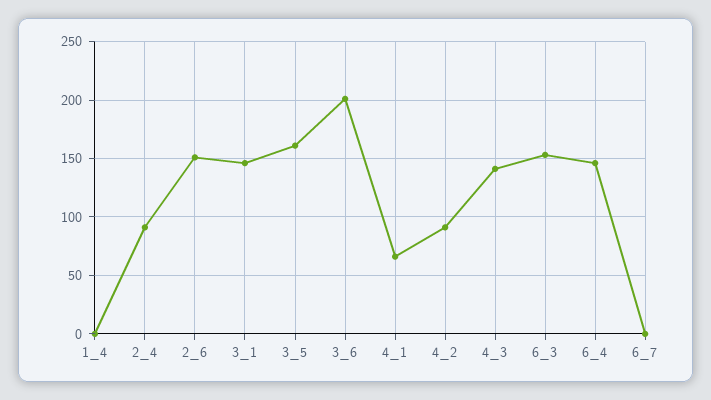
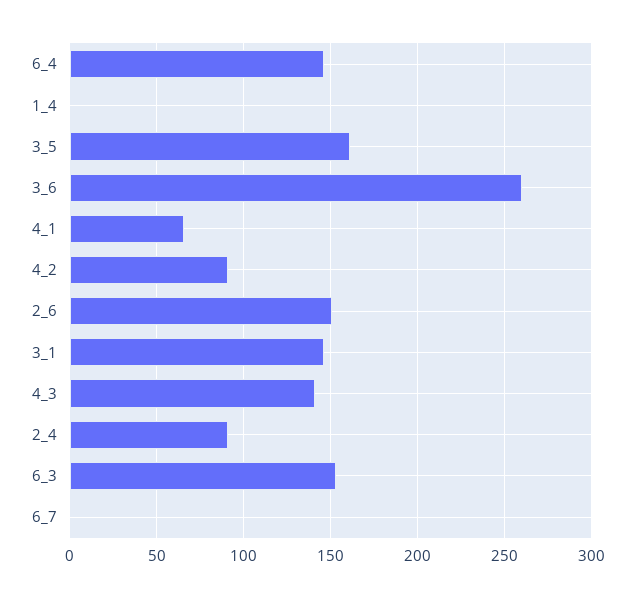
3_6: 200 -> 260

